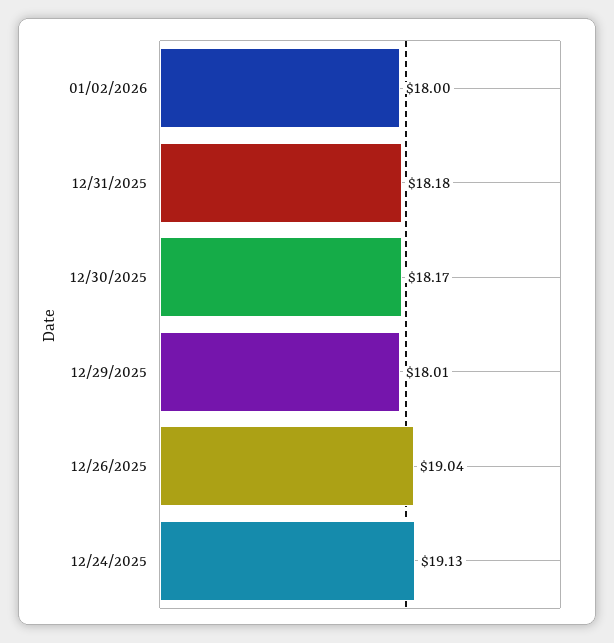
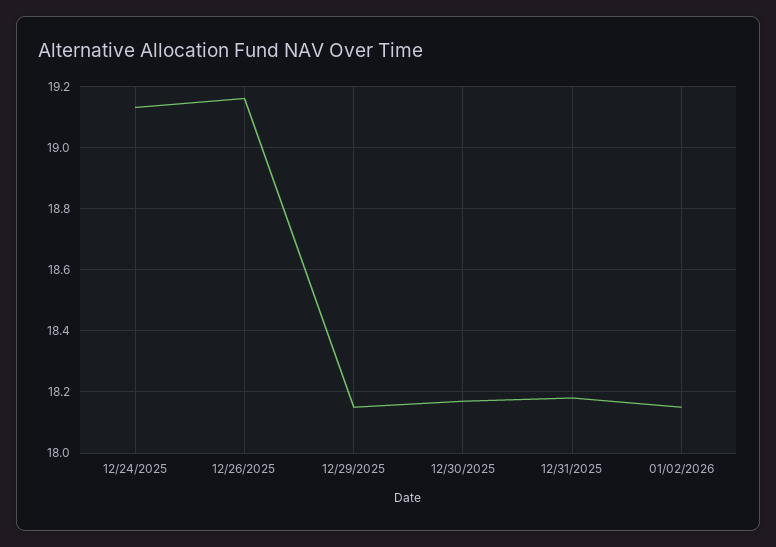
01/02/2026: 18 -> 18.15
12/29/2025: 18.01 -> 18.15
12/26/2025: 19.04 -> 19.15

